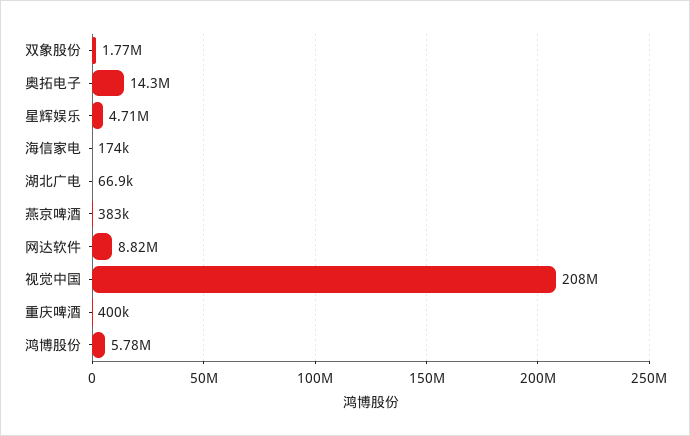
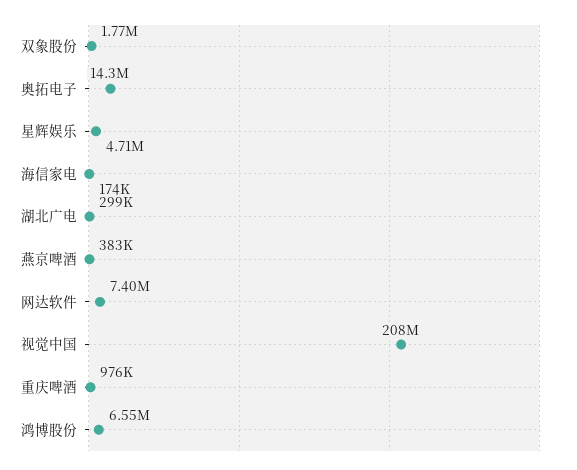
湖北广电: 66900 -> 299000
网达软件: 8820000 -> 7400000
重庆啤酒: 400000 -> 976000
鸿博股份: 5780000 -> 6550000

